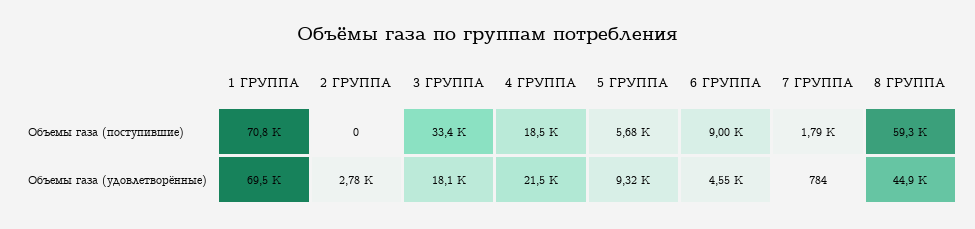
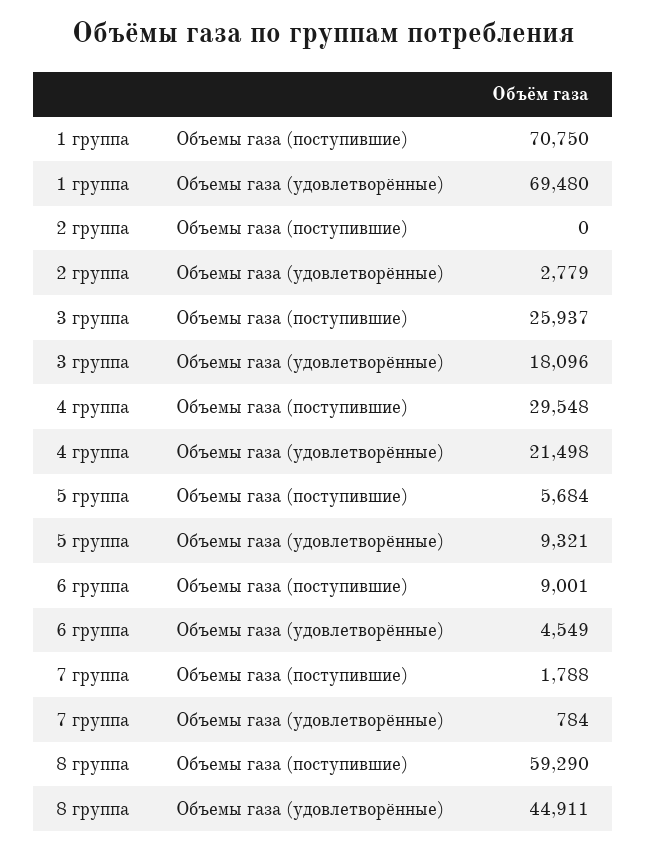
3 ГРУППА, Объемы газа (поступившие): 33400 -> 25937
4 ГРУППА, Объемы газа (поступившие): 18500 -> 29548

